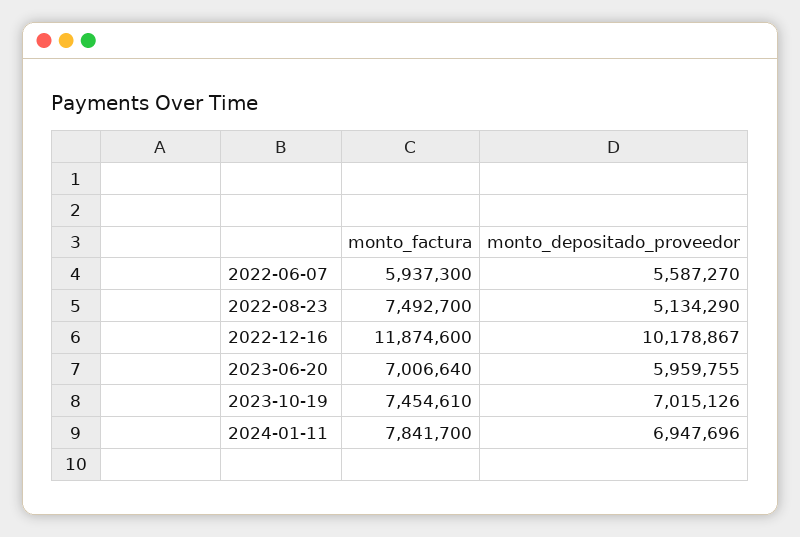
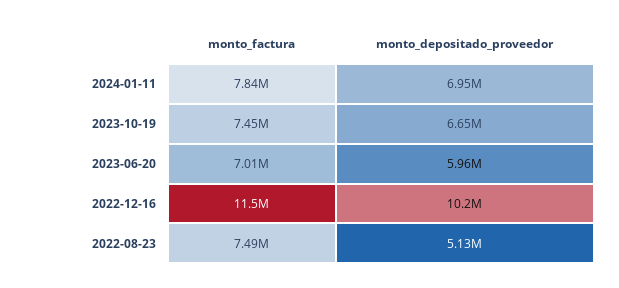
monto_factura, 2022-06-07: 5937300 -> none
monto_depositado_proveedor, 2022-06-07: 5587270 -> none
monto_factura, 2022-12-16: 11874600 -> 11500000
monto_depositado_proveedor, 2023-10-19: 7015126 -> 6650000

